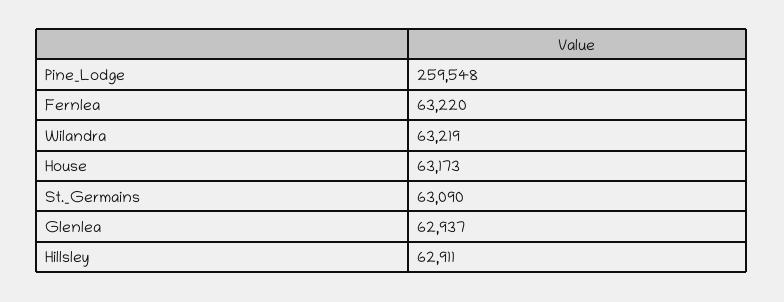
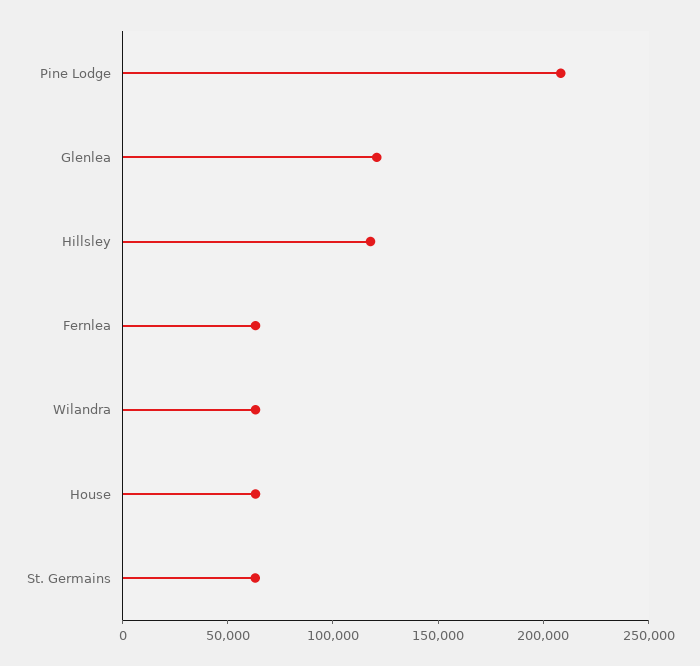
Pine_Lodge: 259548 -> 210000
Glenlea: 62937 -> 120000
Hillsley: 62911 -> 120000

